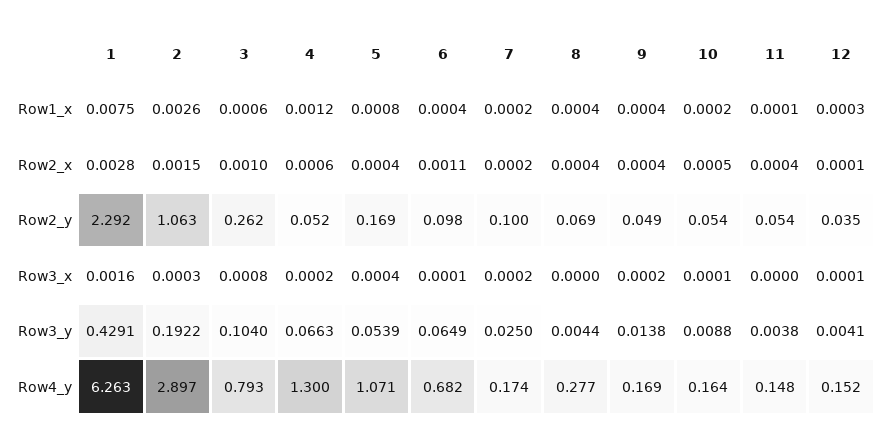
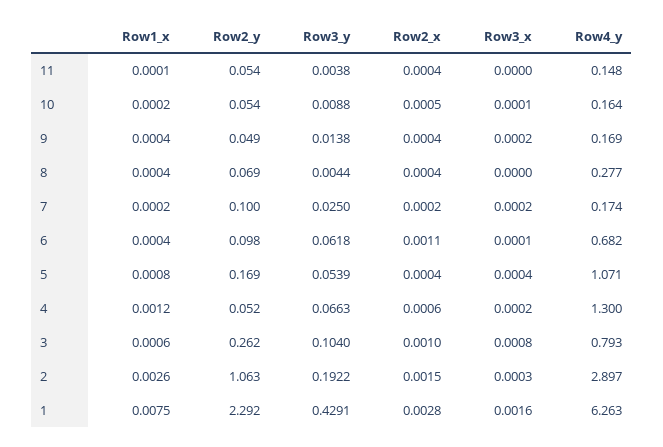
12, Row1_x: 0.0003 -> none
12, Row2_x: 0.0001 -> none
12, Row2_y: 0.035 -> none
12, Row3_x: 0.0001 -> none
6, Row3_y: 0.0649 -> 0.0618
12, Row3_y: 0.0041 -> none
12, Row4_y: 0.152 -> none

